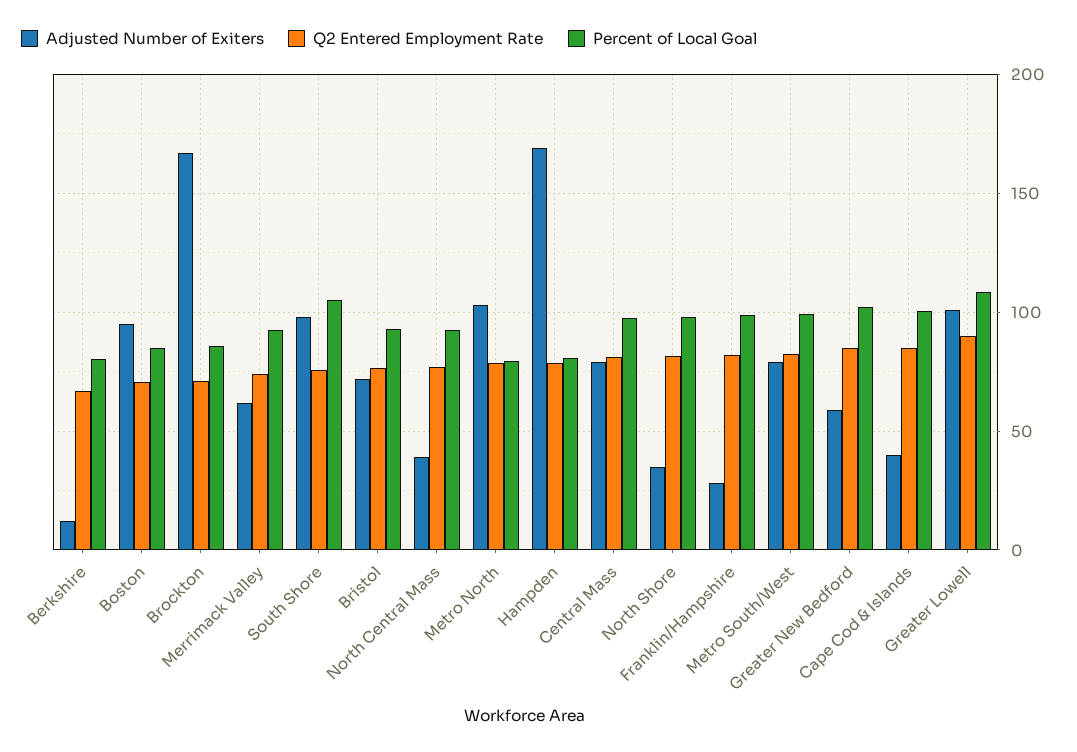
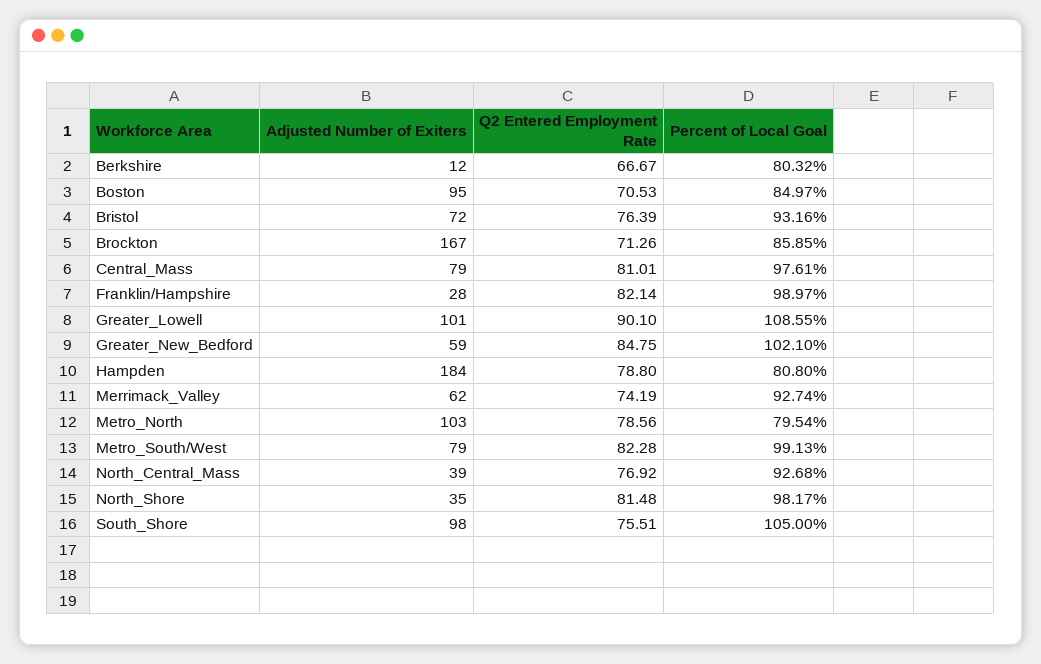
Adjusted Number of Exiters, Hampden: 170 -> 184
Adjusted Number of Exiters, Cape Cod & Islands: 40 -> none
Q2 Entered Employment Rate, Cape Cod & Islands: 85 -> none
Percent of Local Goal, Cape Cod & Islands: 100 -> none

